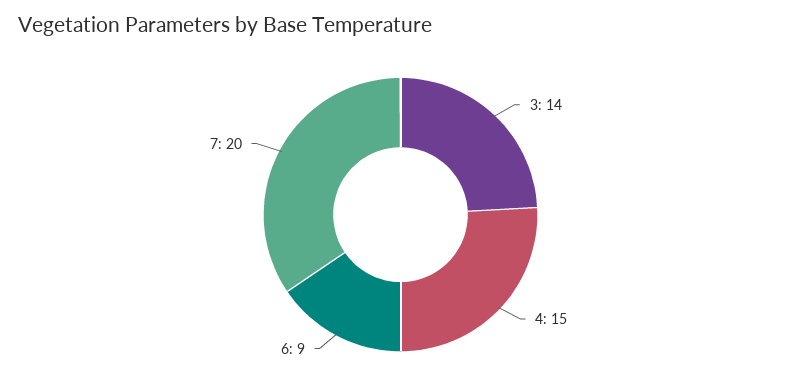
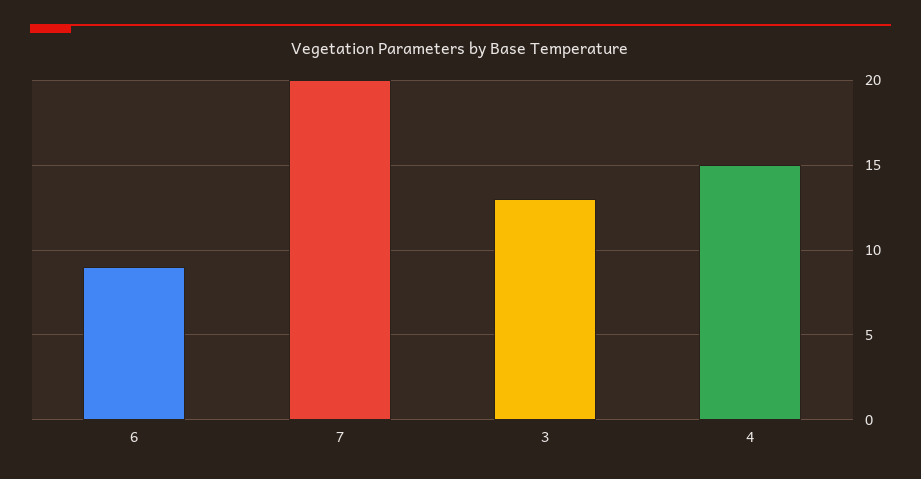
3: 14 -> 13

